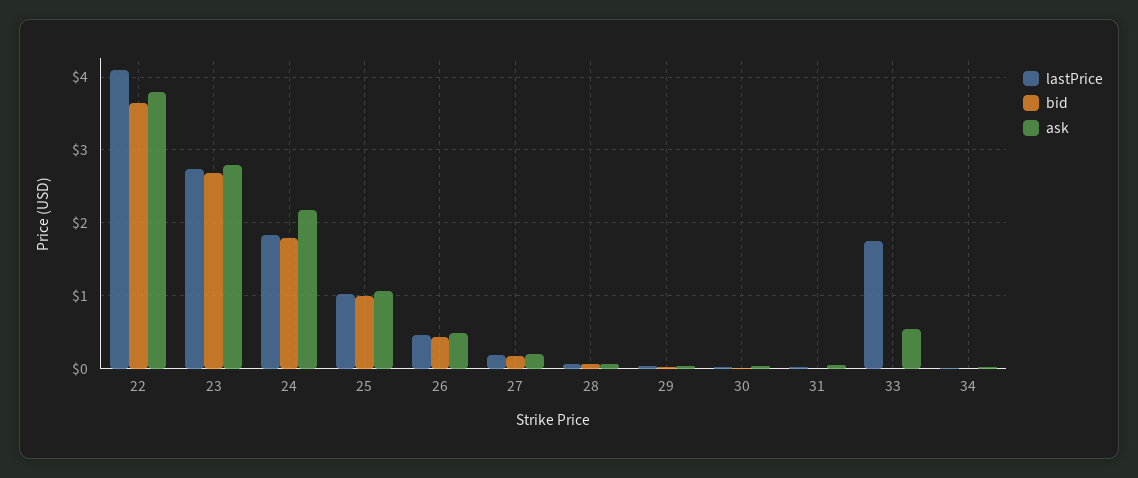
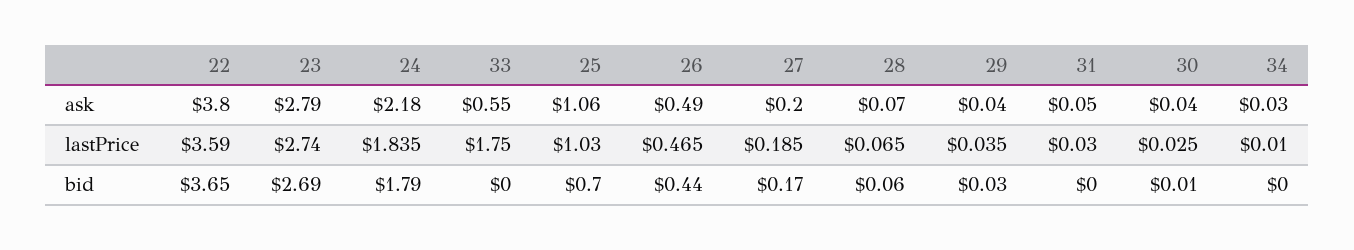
lastPrice, 22: 4.1 -> 3.59
bid, 25: 1 -> 0.7

